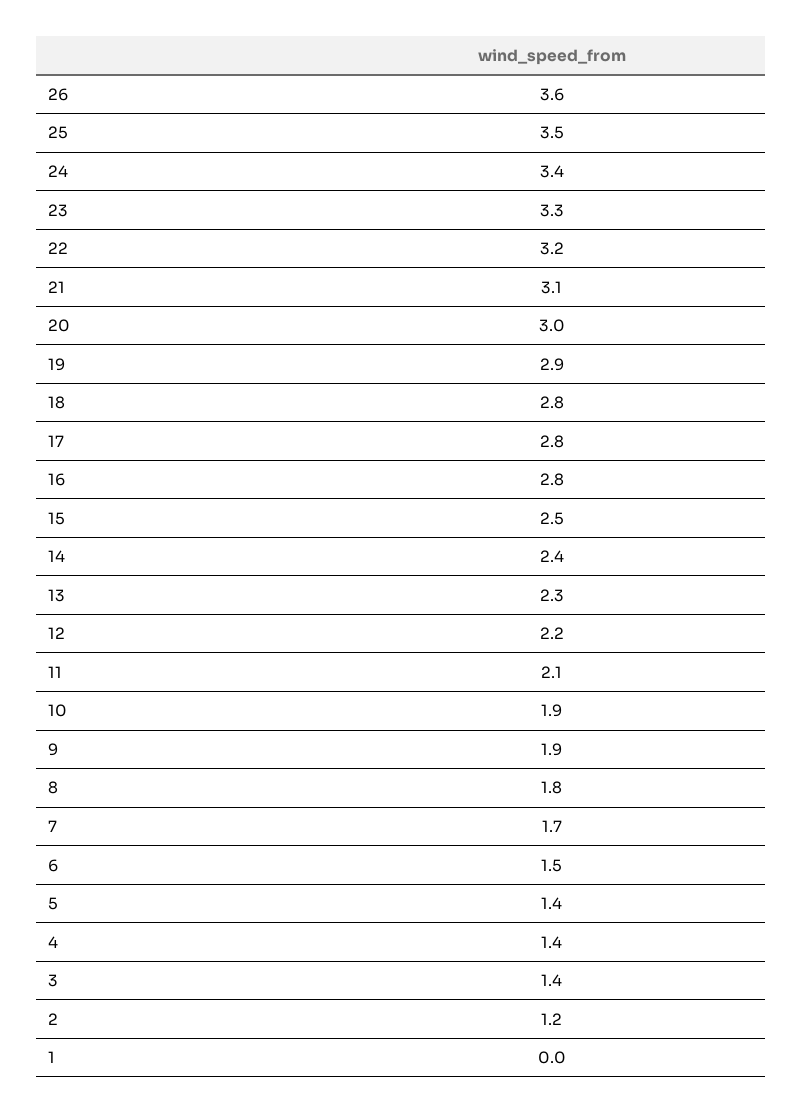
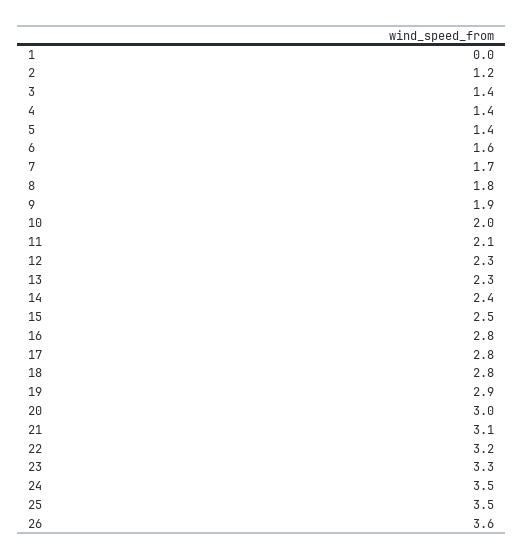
24: 3.4 -> 3.5
12: 2.2 -> 2.3
10: 1.9 -> 2
6: 1.5 -> 1.6

